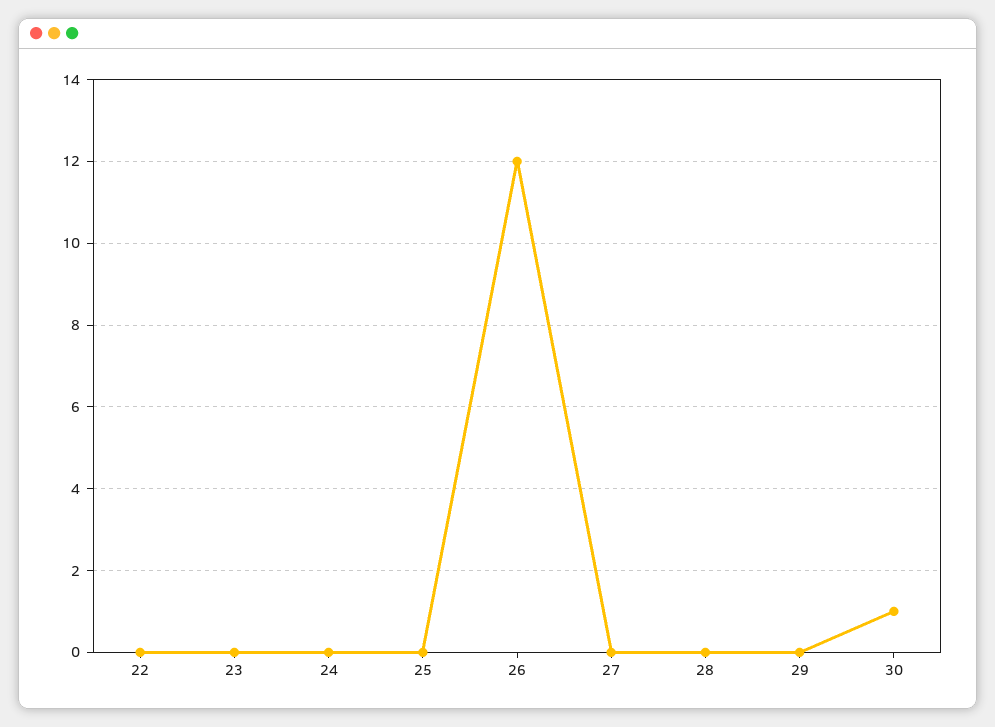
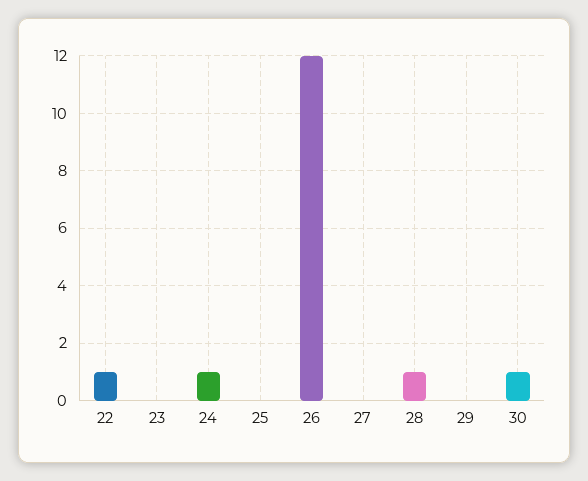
22: 0 -> 1
24: 0 -> 1
28: 0 -> 1

